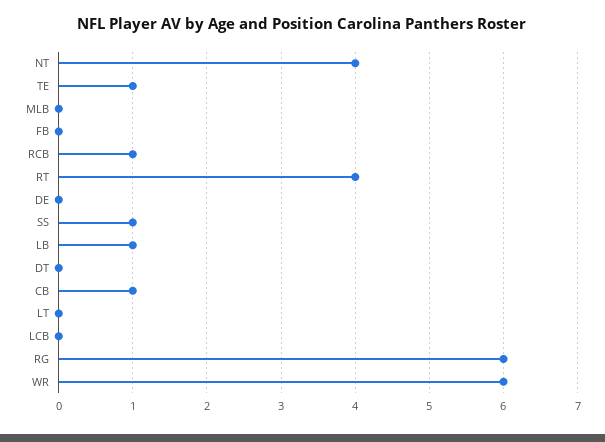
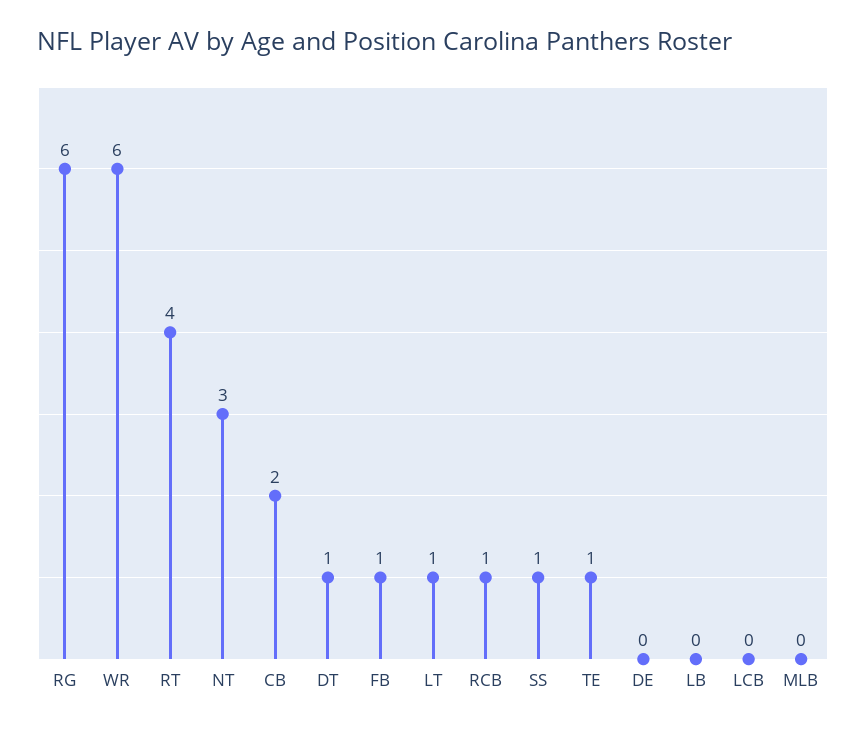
NT: 4 -> 3
FB: 0 -> 1
LB: 1 -> 0
DT: 0 -> 1
CB: 1 -> 2
LT: 0 -> 1

